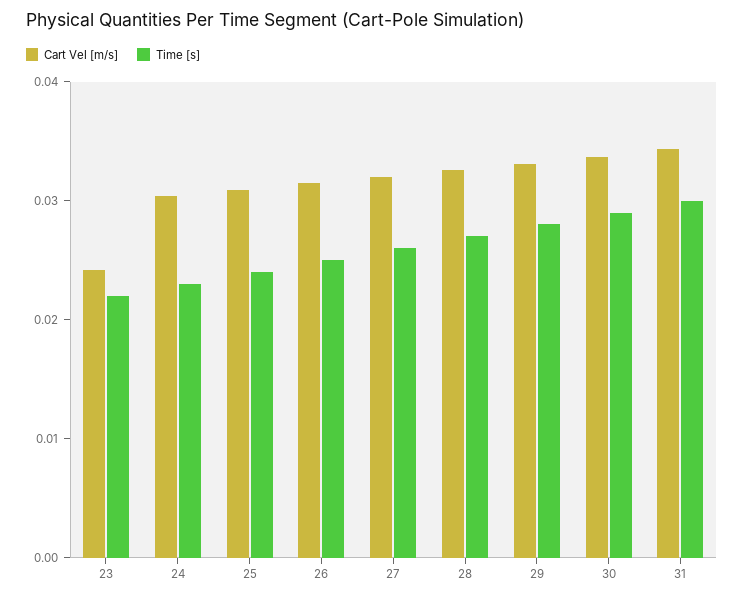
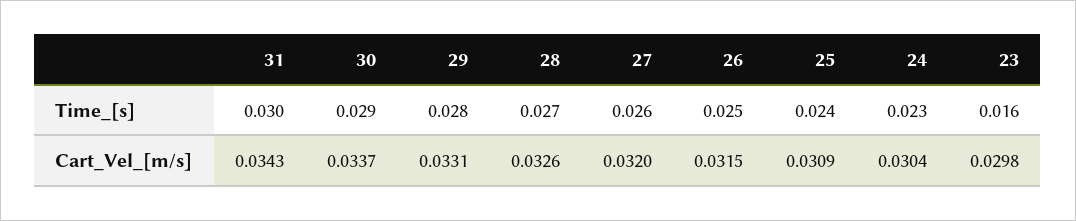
Cart Vel [m/s], 23: 0.024 -> 0.0298
Time [s], 23: 0.022 -> 0.016

